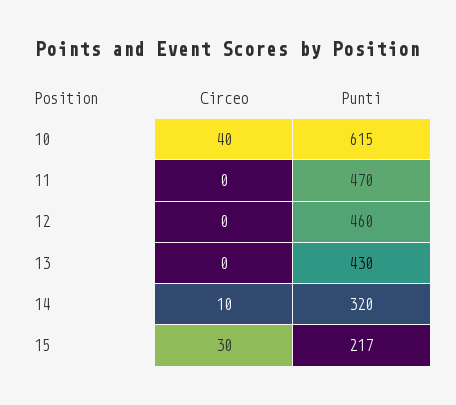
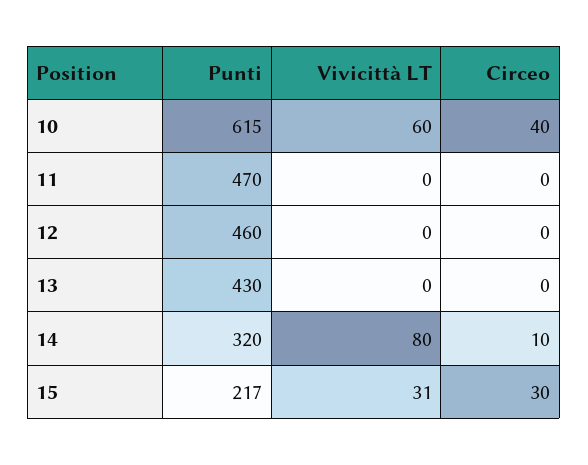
Vivicittà LT, 10: none -> 60
Vivicittà LT, 11: none -> 0
Vivicittà LT, 12: none -> 0
Vivicittà LT, 13: none -> 0
Vivicittà LT, 14: none -> 80
Vivicittà LT, 15: none -> 31

